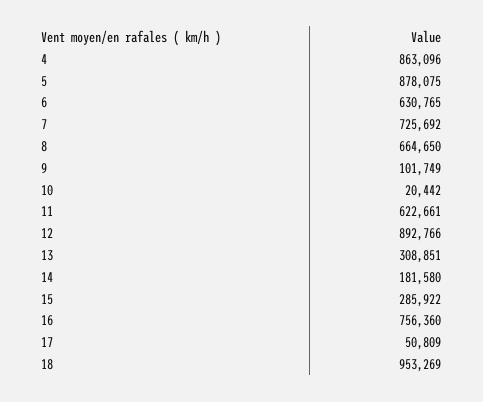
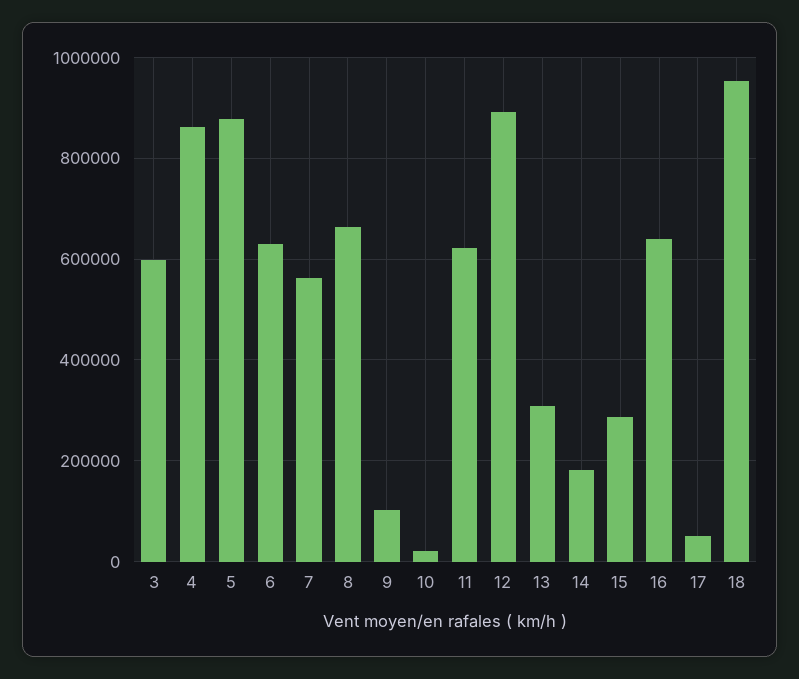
7: 725692 -> 560000
16: 756360 -> 640000
3: none -> 600000

